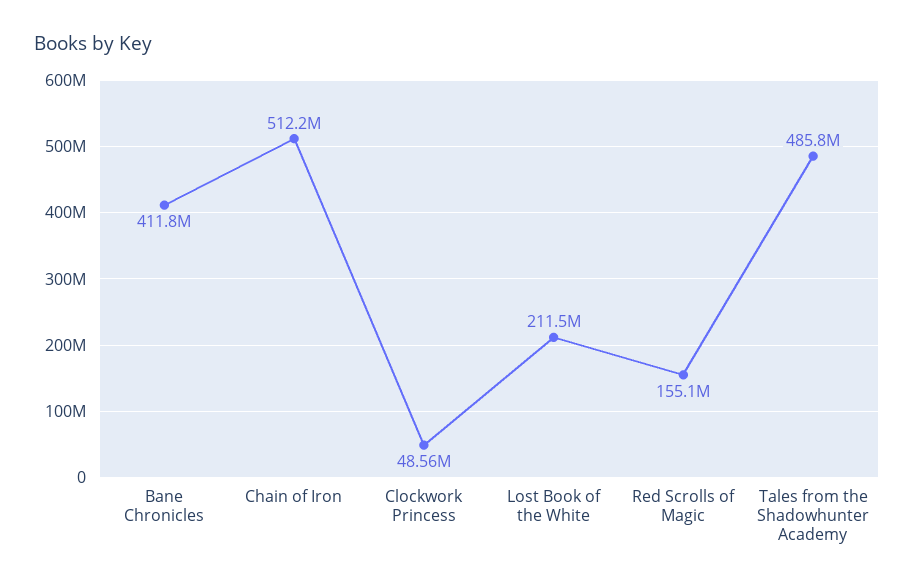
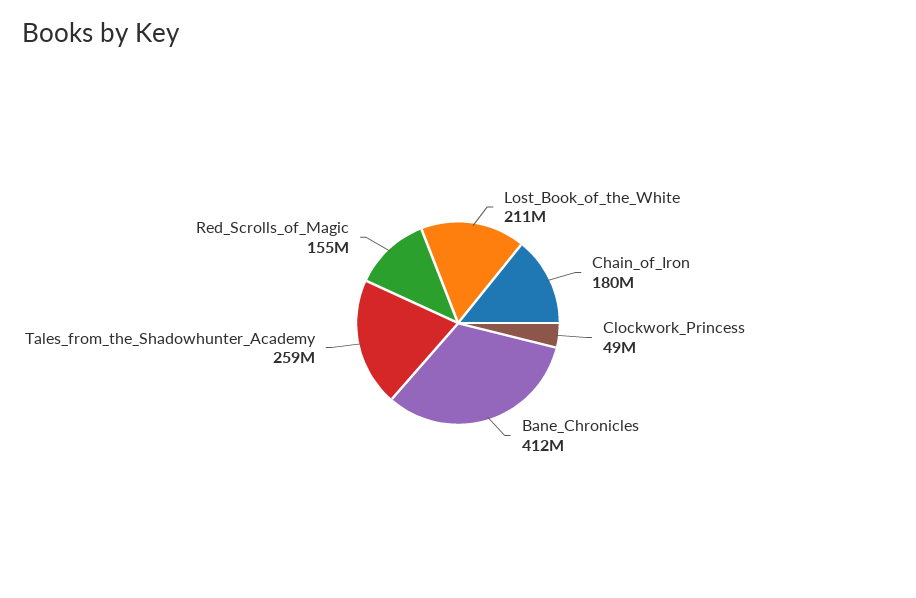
Chain of Iron: 512200000 -> 180000000
Tales from the Shadowhunter Academy: 485800000 -> 259000000

